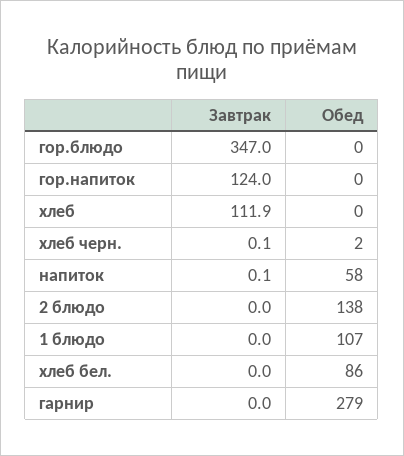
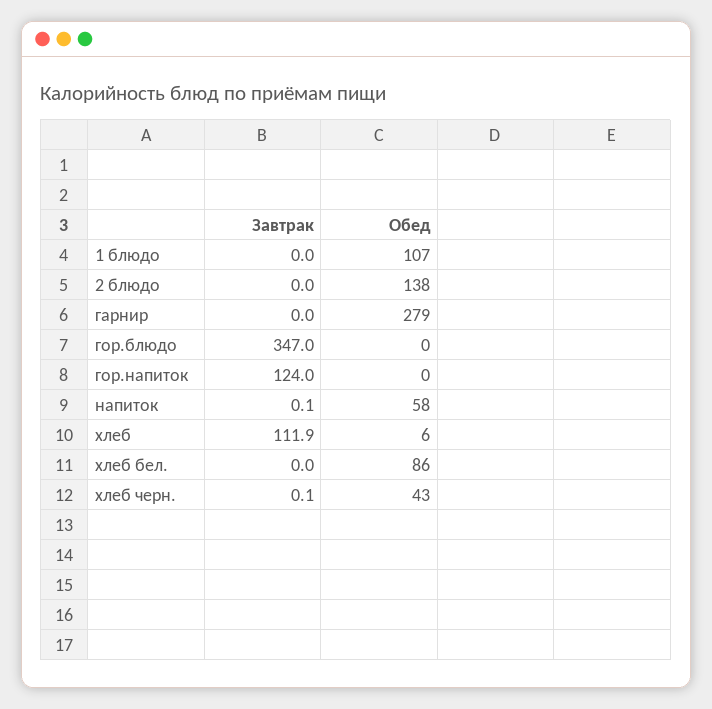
Обед, хлеб: 0 -> 6
Обед, хлеб черн.: 2 -> 43

